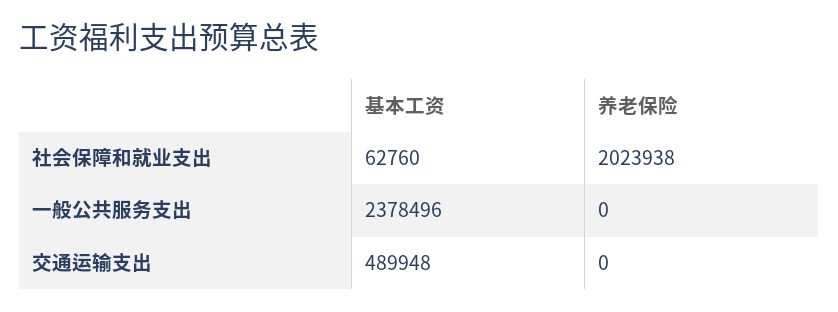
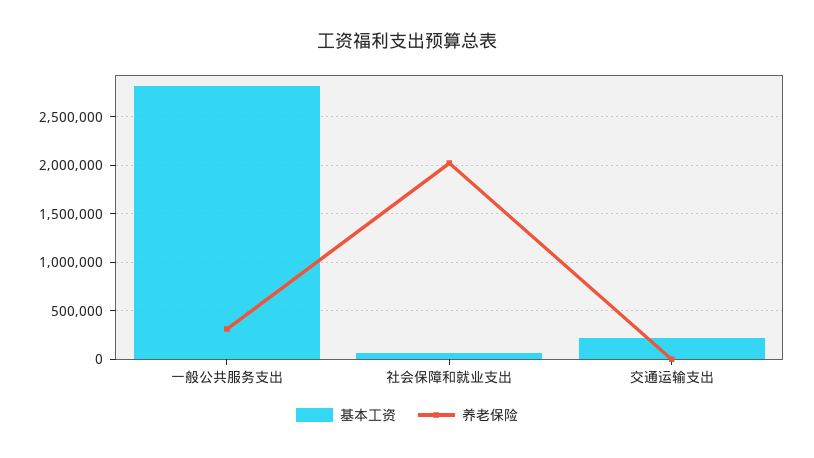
基本工资, 一般公共服务支出: 2378496 -> 2800000
养老保险, 一般公共服务支出: 0 -> 300000
基本工资, 交通运输支出: 489948 -> 200000

